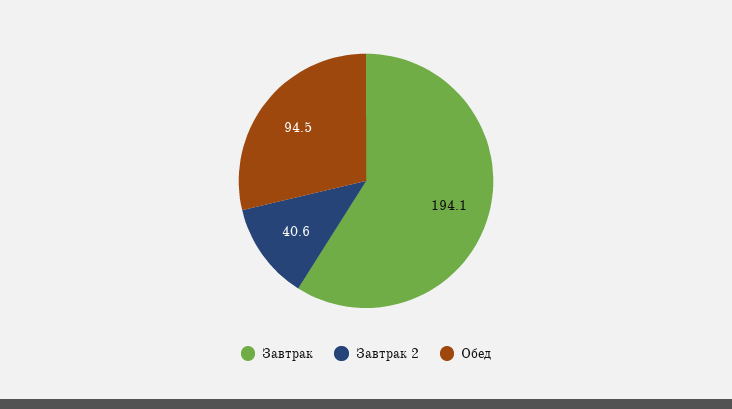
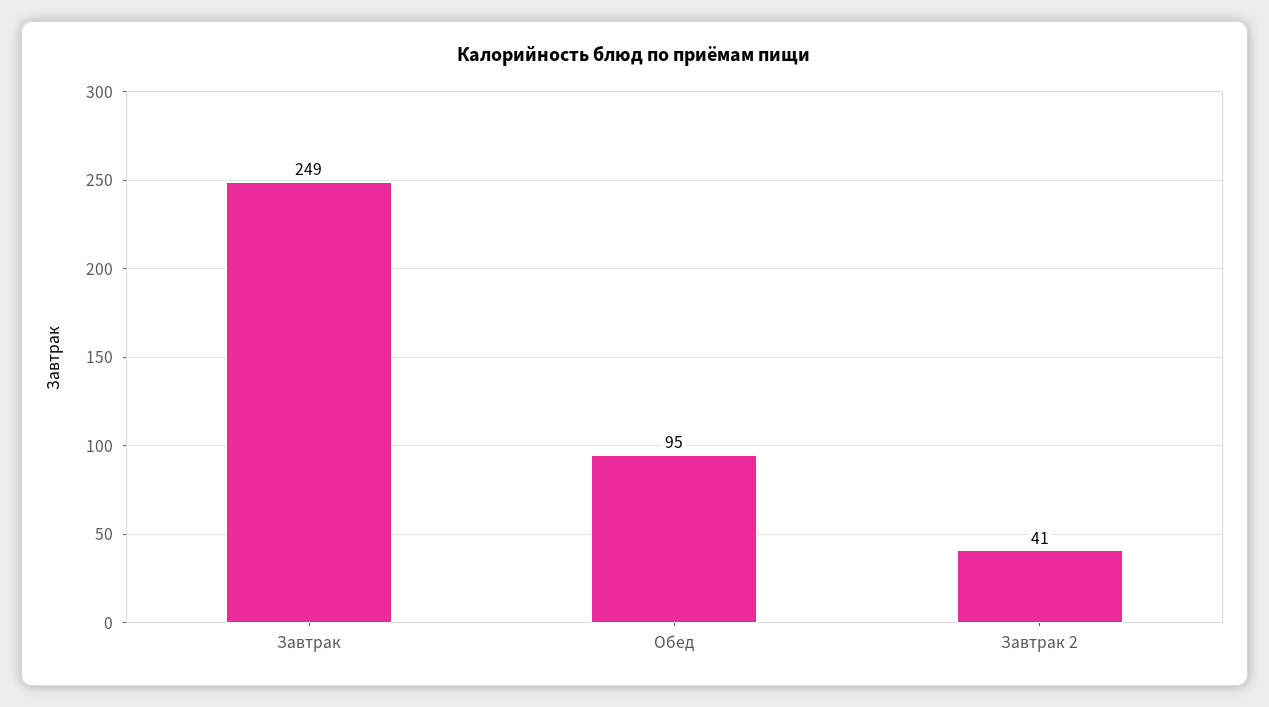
Завтрак: 194.1 -> 249

